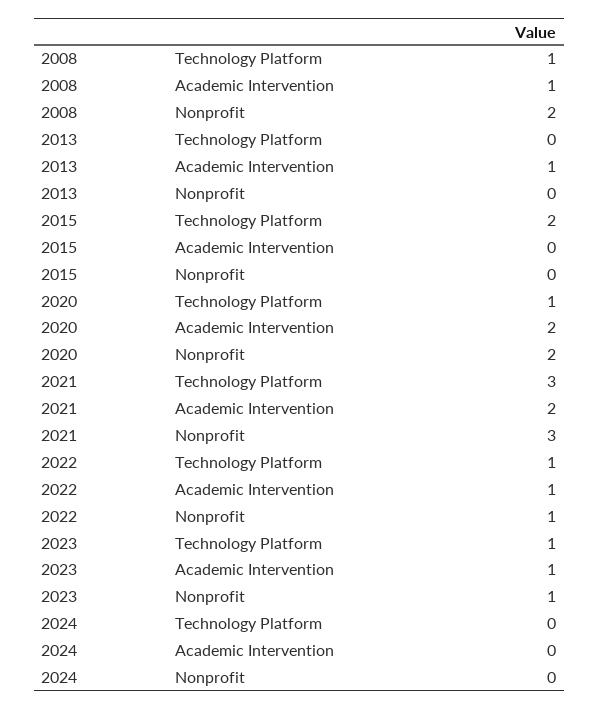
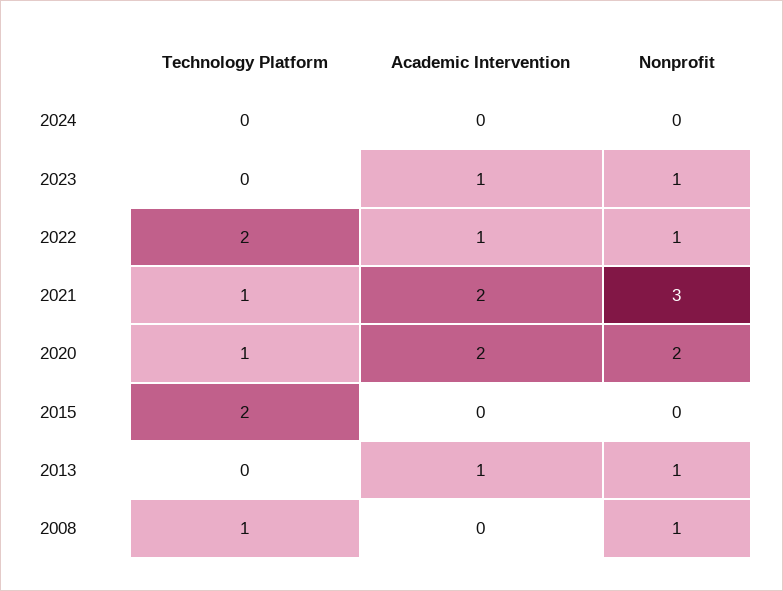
2008, Academic Intervention: 1 -> 0
2008, Nonprofit: 2 -> 1
2013, Nonprofit: 0 -> 1
2021, Technology Platform: 3 -> 1
2022, Technology Platform: 1 -> 2
2023, Technology Platform: 1 -> 0

